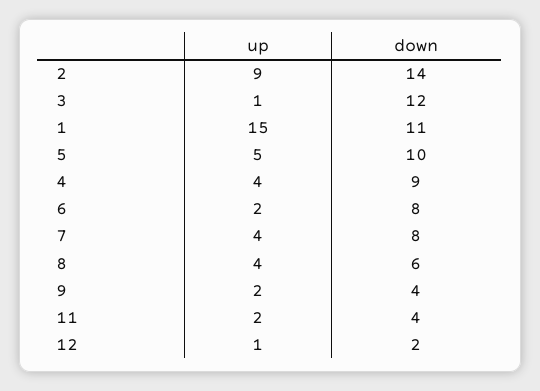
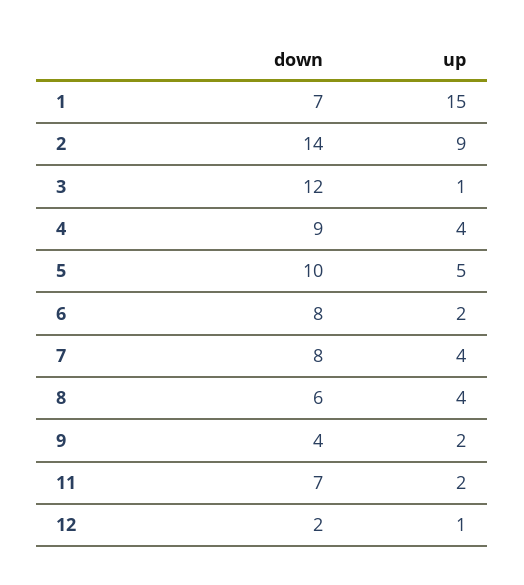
down, 1: 11 -> 7
down, 11: 4 -> 7

